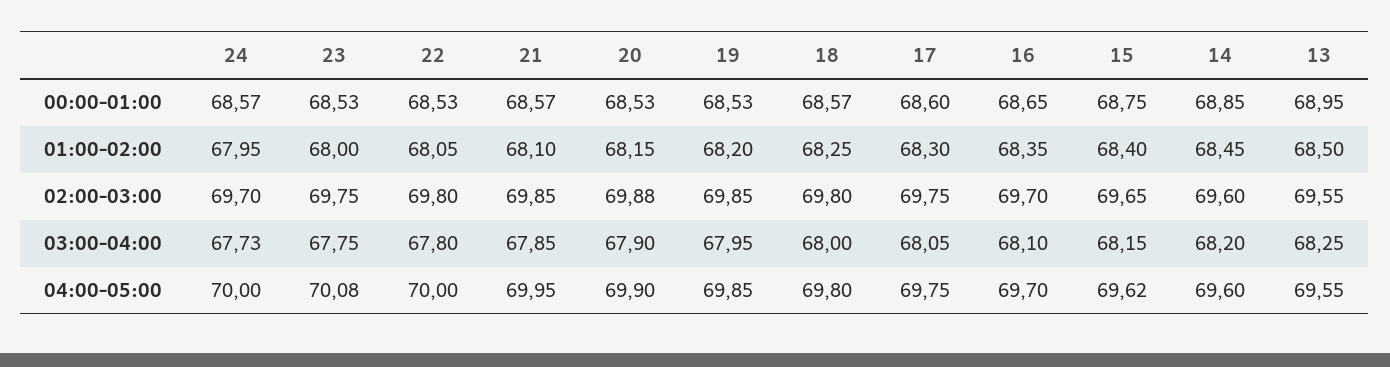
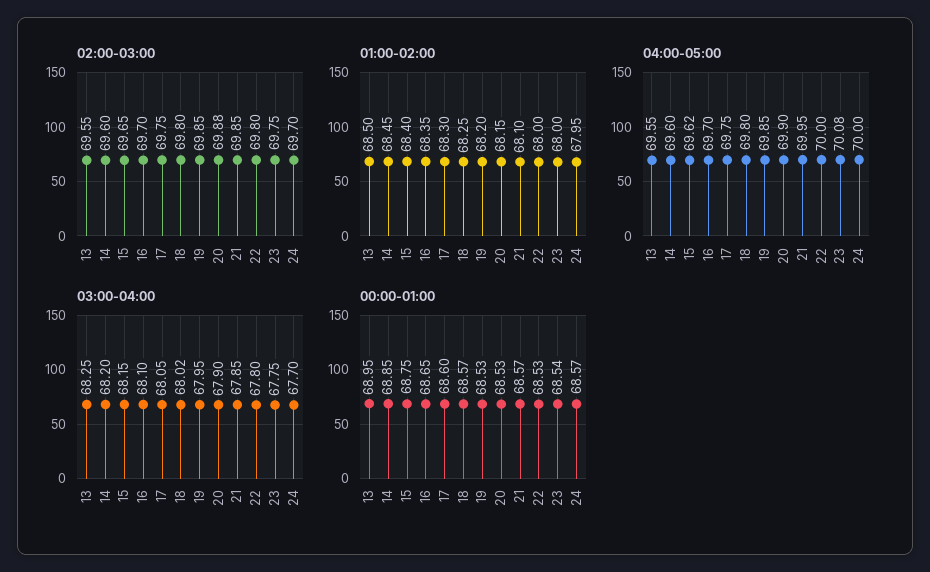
00:00-01:00, 23: 68.53 -> 68.54
01:00-02:00, 22: 68.05 -> 68
03:00-04:00, 24: 67.73 -> 67.7
03:00-04:00, 18: 68 -> 68.02

